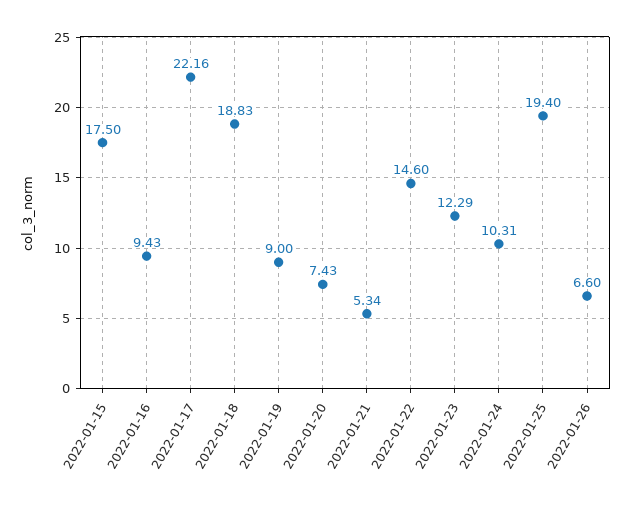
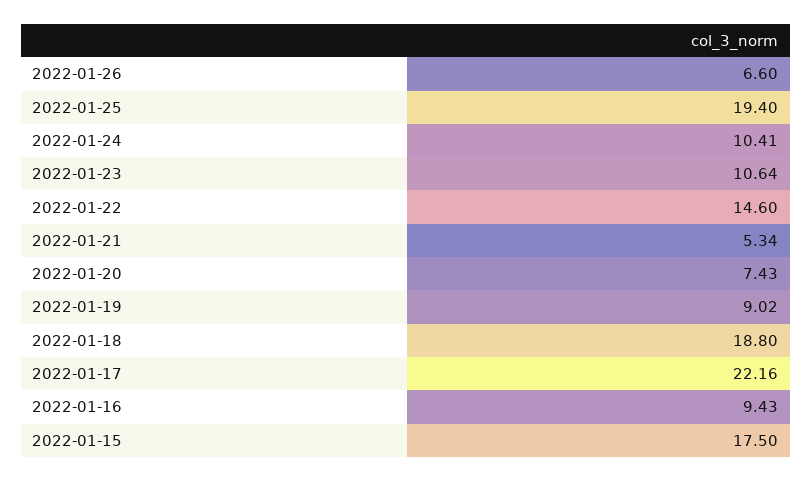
2022-01-18: 18.83 -> 18.8
2022-01-19: 9 -> 9.02
2022-01-23: 12.29 -> 10.64
2022-01-24: 10.31 -> 10.41

